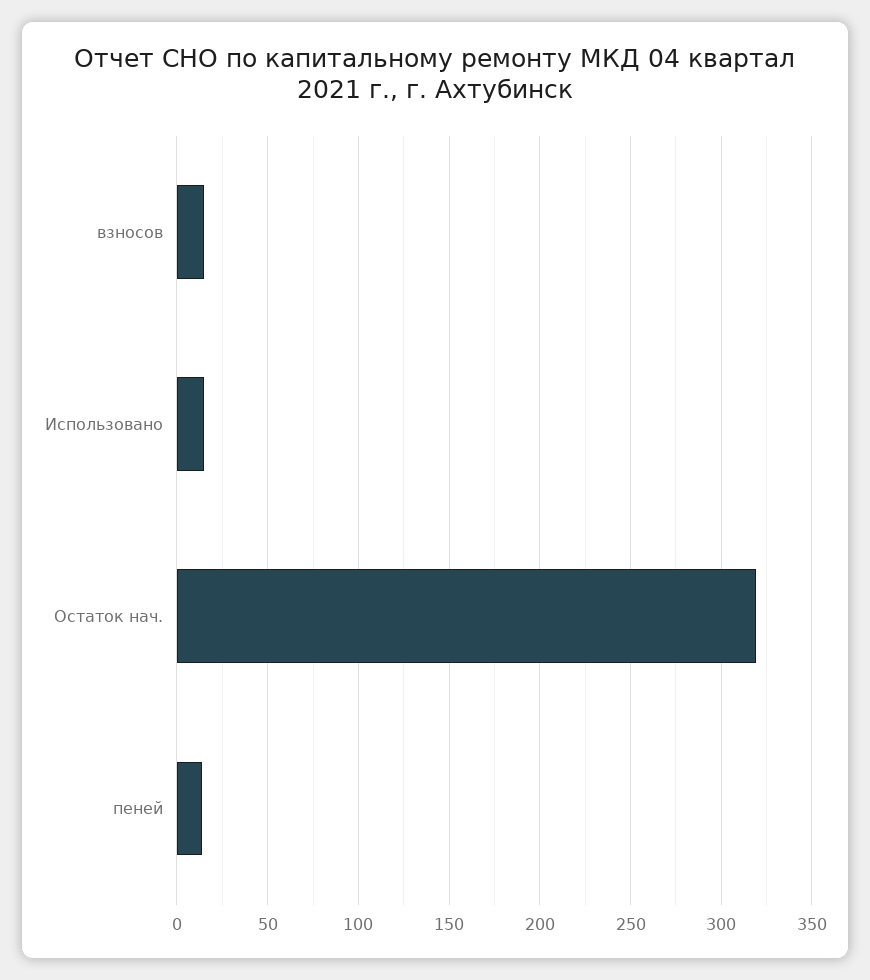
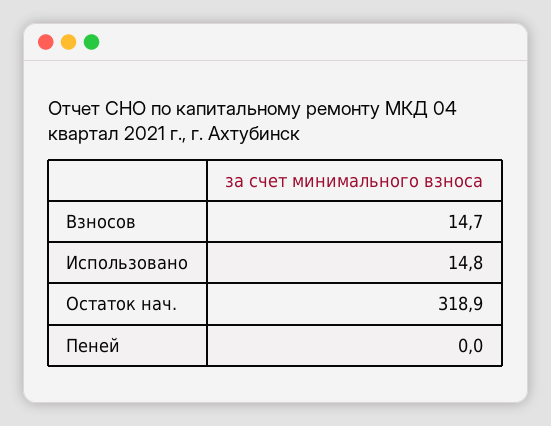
пеней: 15 -> 0

